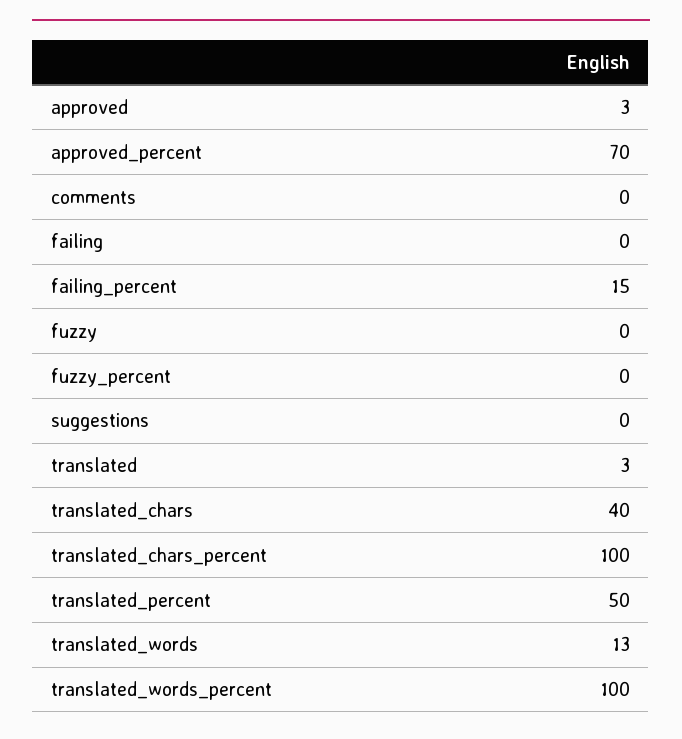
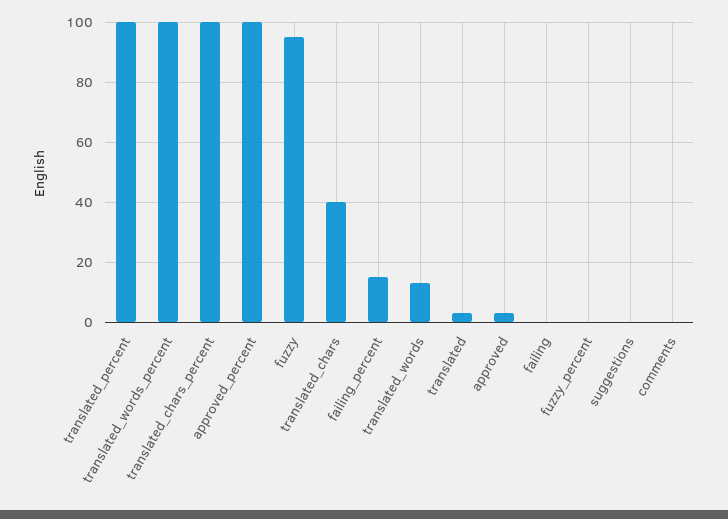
approved_percent: 70 -> 100
fuzzy: 0 -> 95
translated_percent: 50 -> 100

